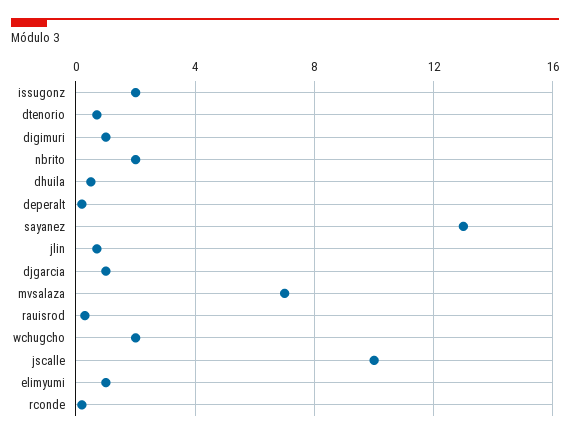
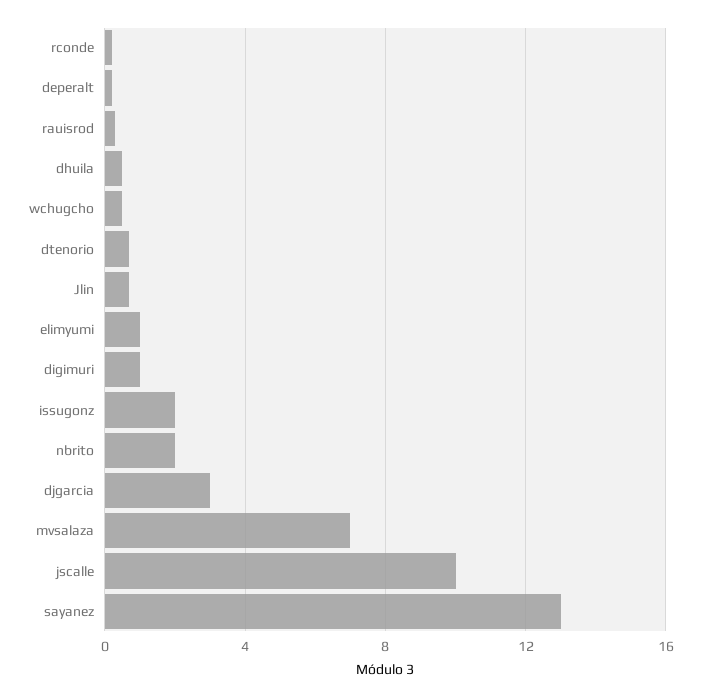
djgarcia: 1 -> 3
wchugcho: 2 -> 0.5

